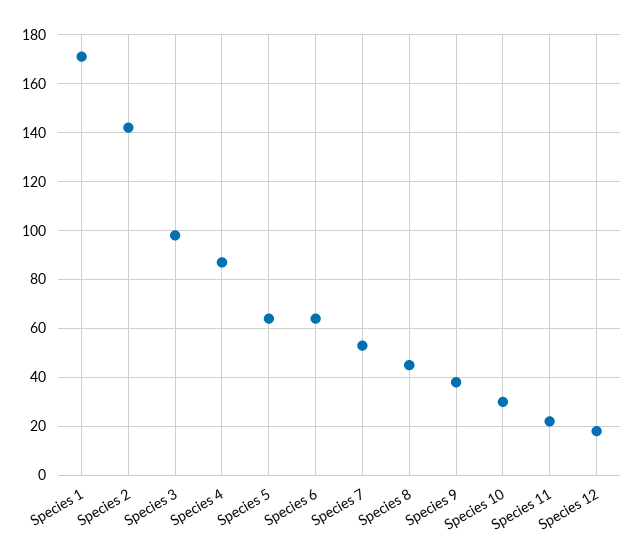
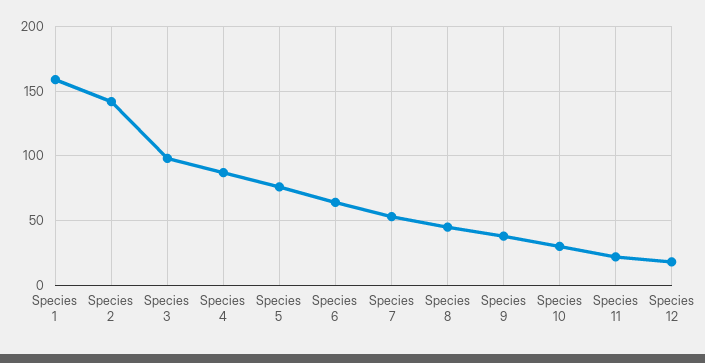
Species 1: 170 -> 160
Species 5: 65 -> 75

